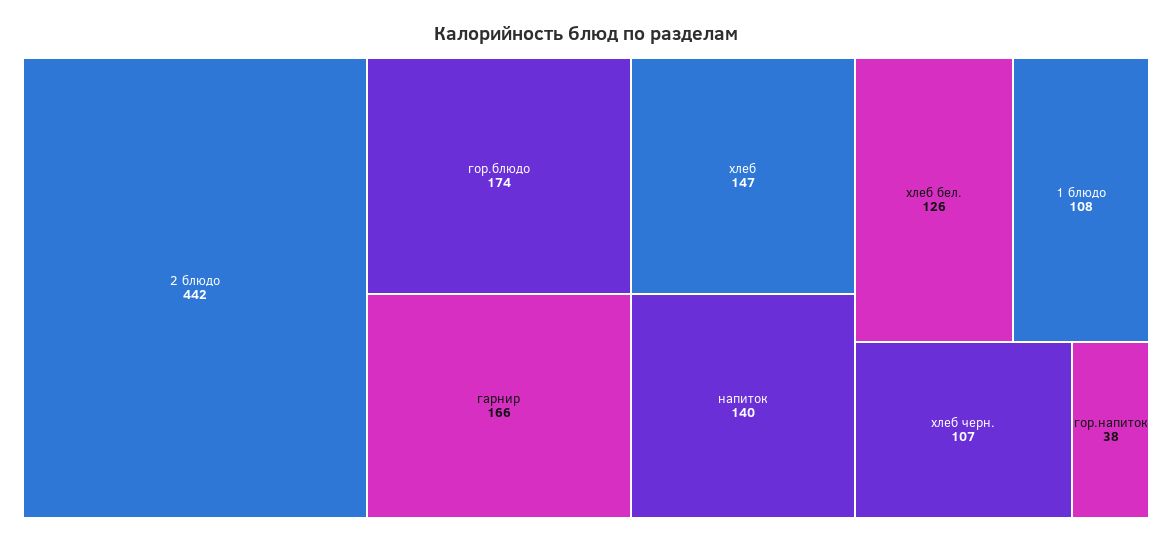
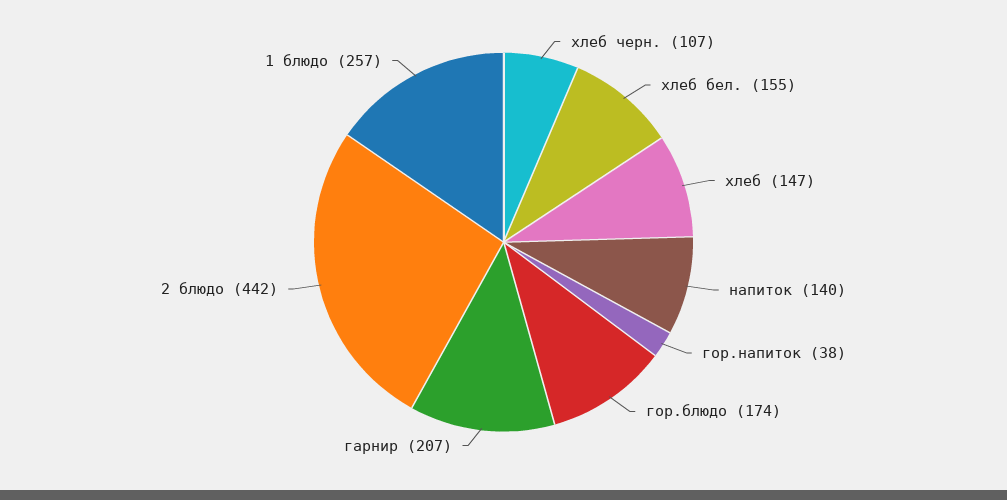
гарнир: 166 -> 207
хлеб бел.: 126 -> 155
1 блюдо: 108 -> 257

